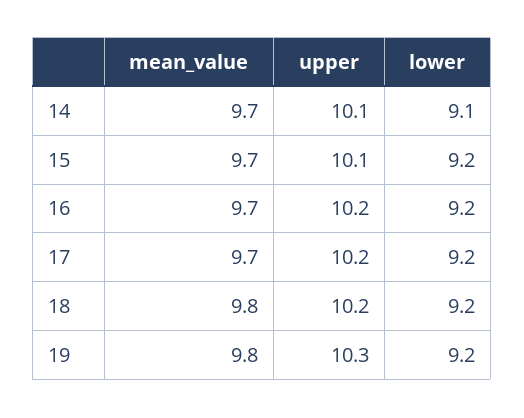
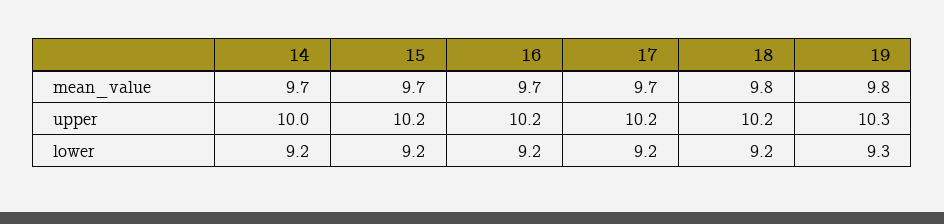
upper, 14: 10.1 -> 10
lower, 14: 9.1 -> 9.2
upper, 15: 10.1 -> 10.2
lower, 19: 9.2 -> 9.3

